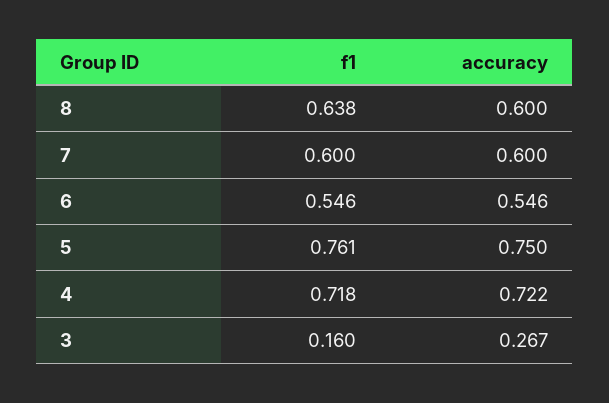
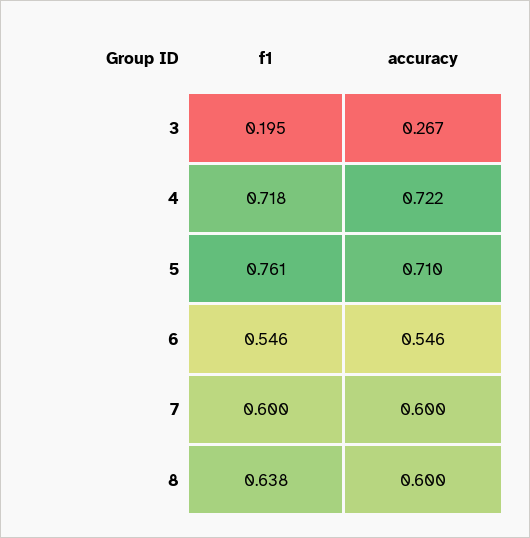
accuracy, 5: 0.75 -> 0.71
f1, 3: 0.16 -> 0.195

